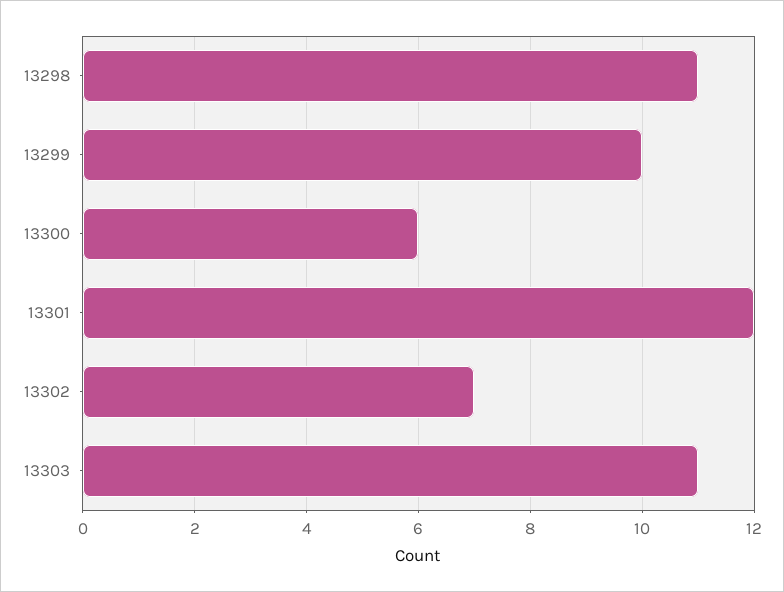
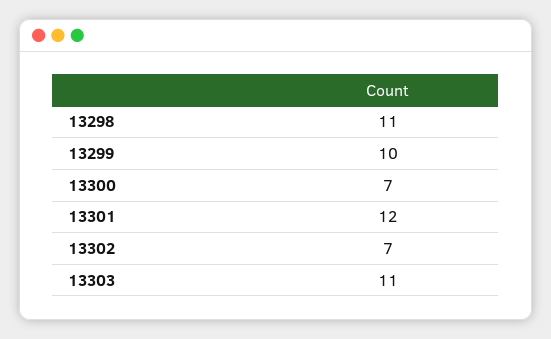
13300: 6 -> 7

